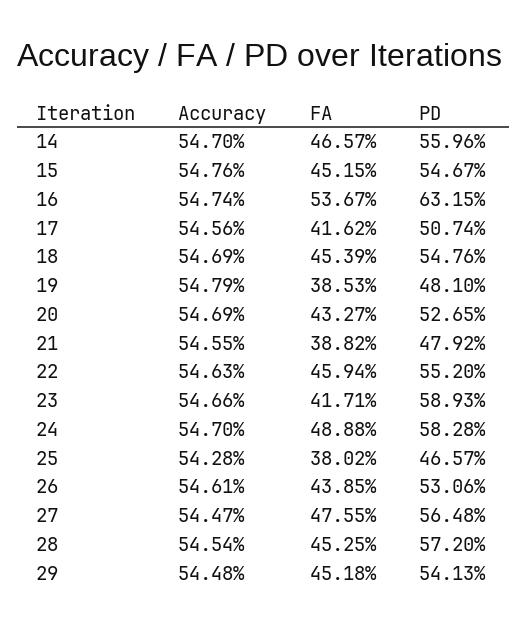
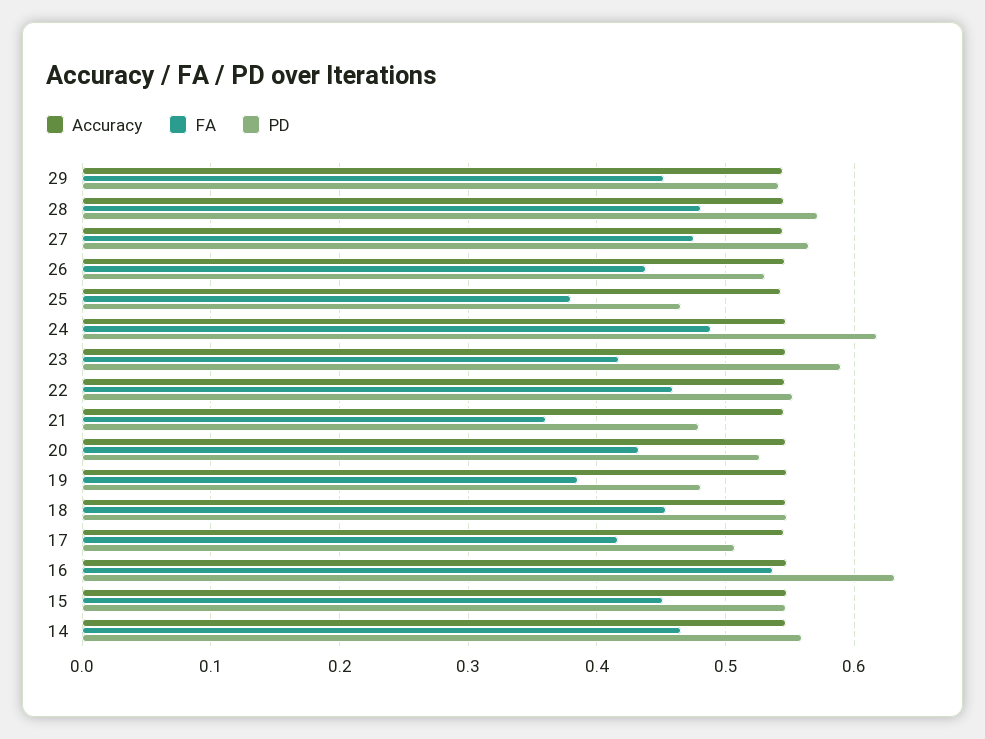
FA, 21: 0.3882 -> 0.36
PD, 24: 0.5828 -> 0.62
FA, 28: 0.4525 -> 0.48

